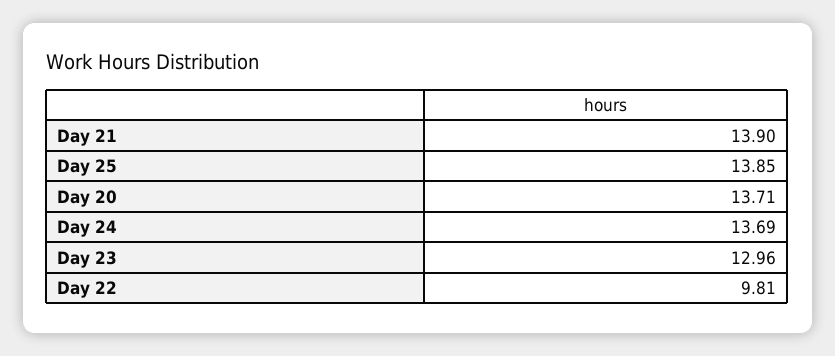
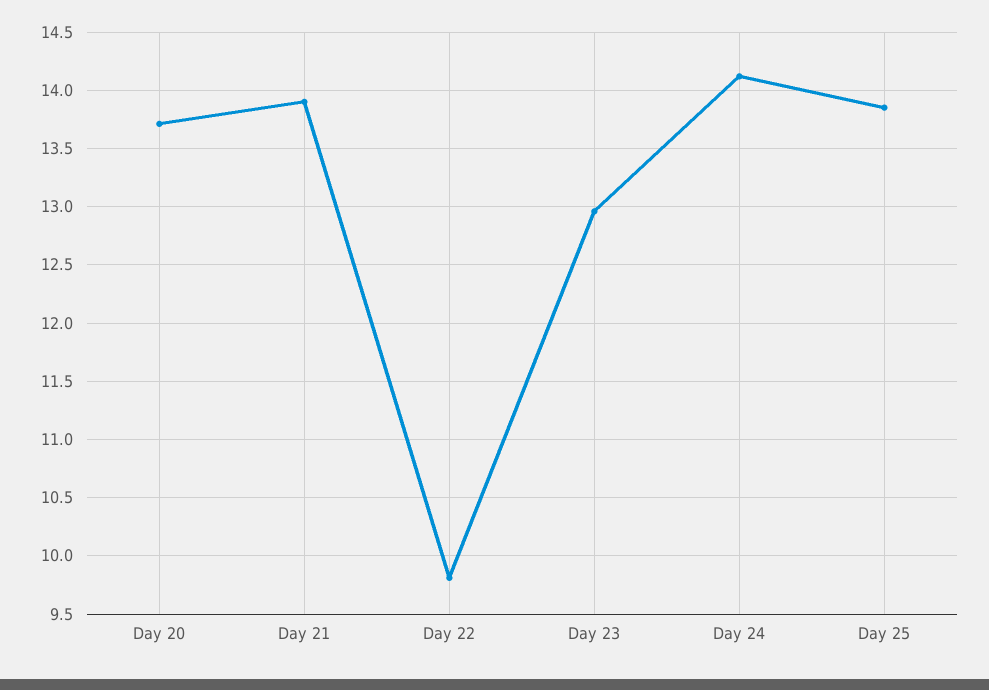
Day 24: 13.69 -> 14.1

